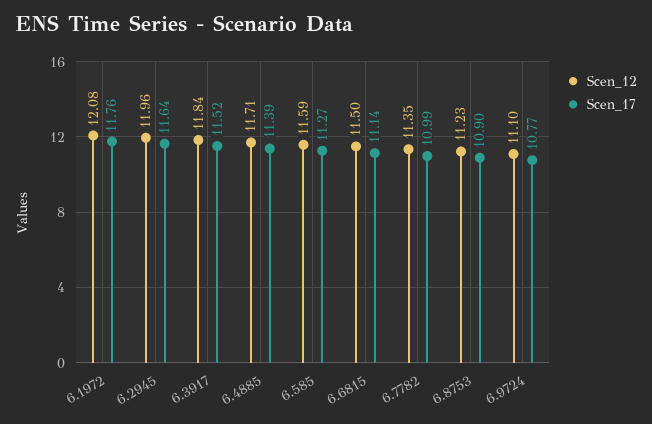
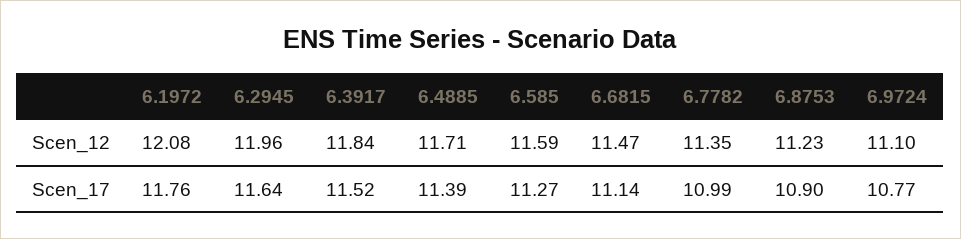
Scen_12, 6.6815: 11.5 -> 11.47

